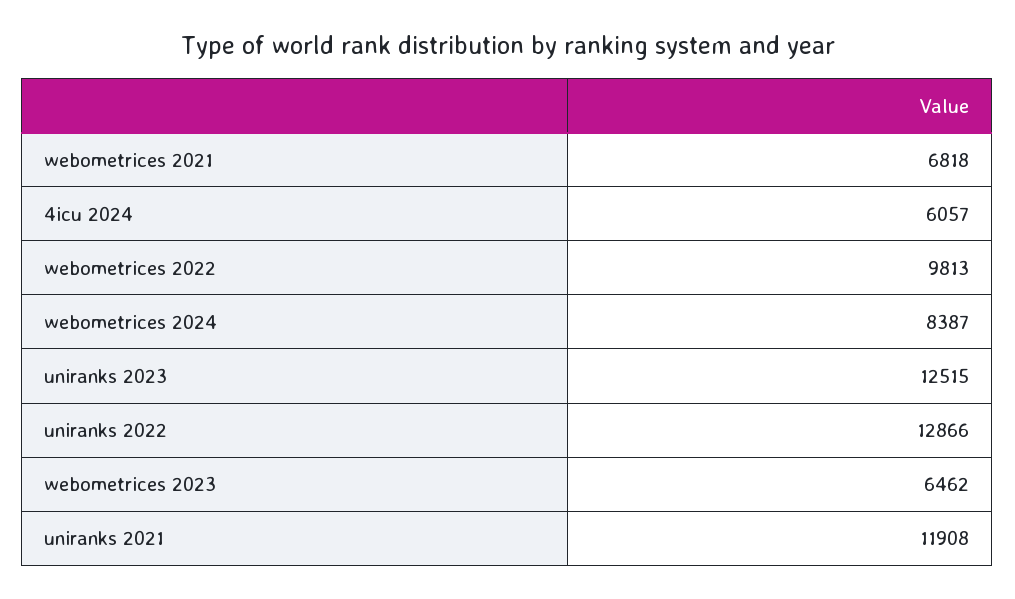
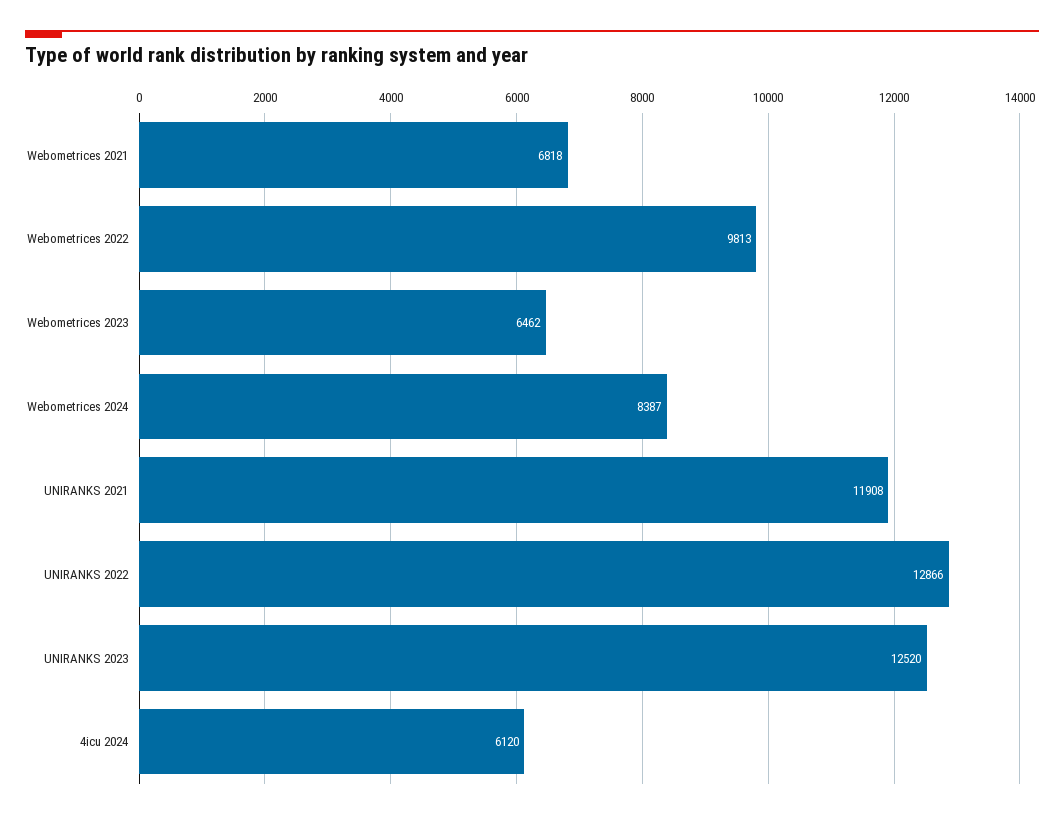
4icu 2024: 6057 -> 6120
uniranks 2023: 12515 -> 12520

